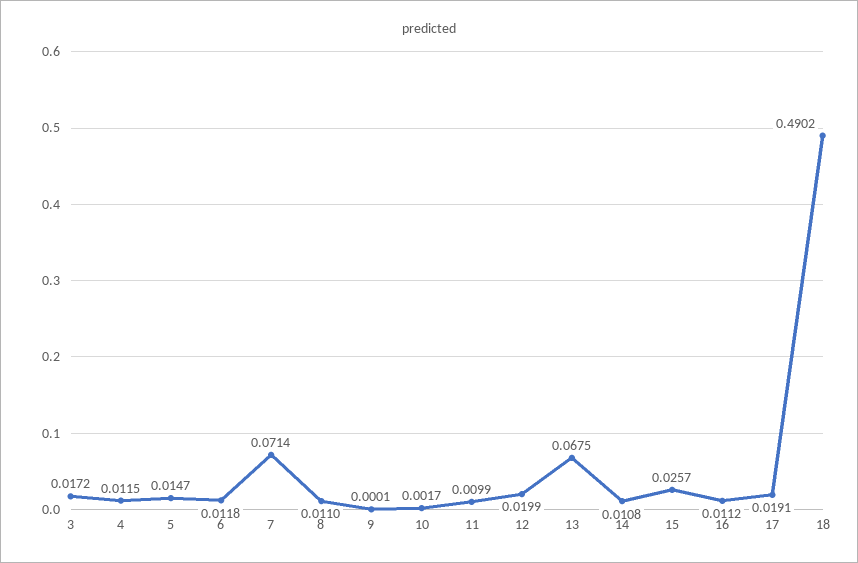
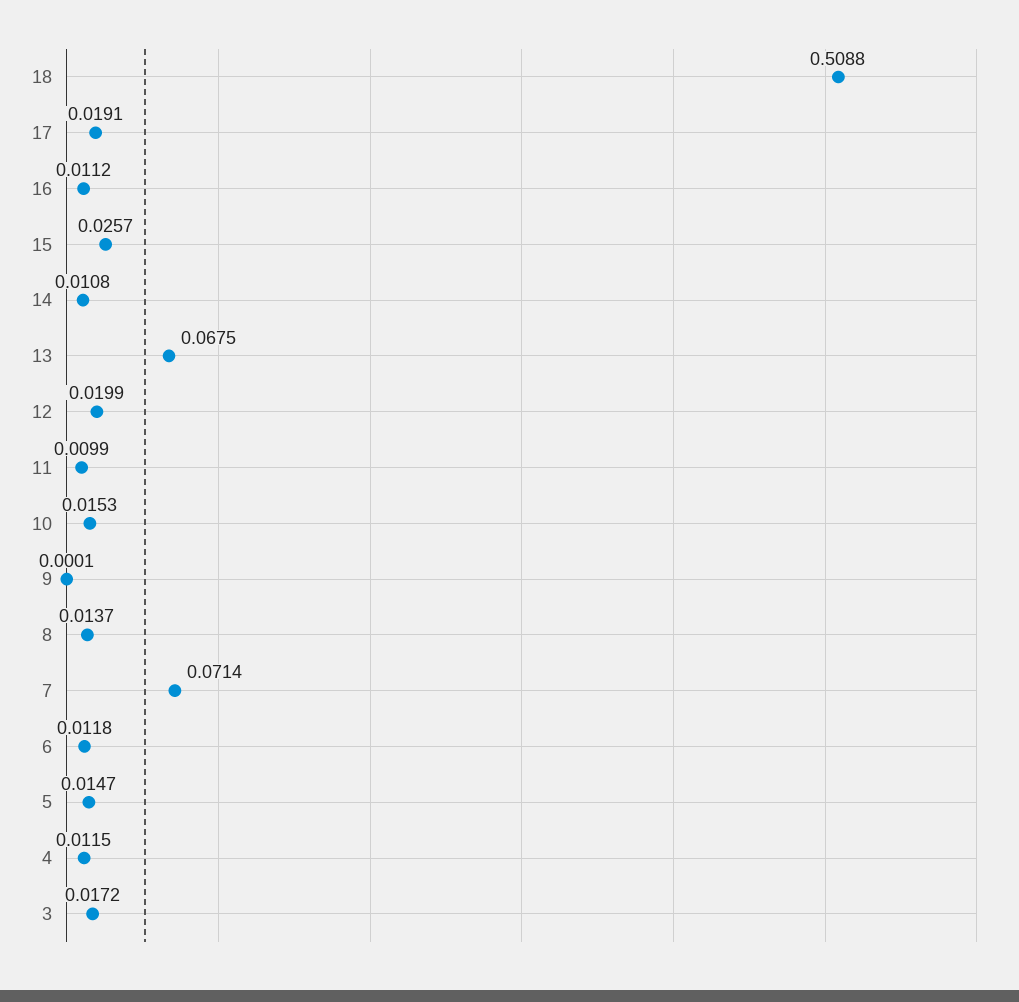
8: 0.011 -> 0.0137
10: 0.0017 -> 0.0153
18: 0.4902 -> 0.5088

